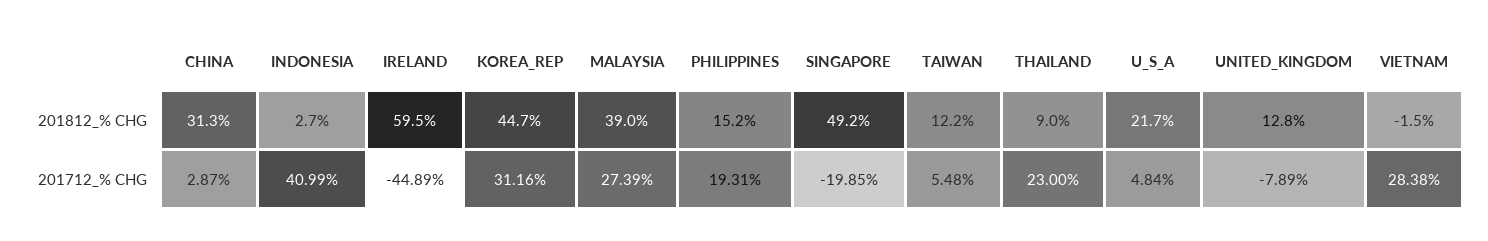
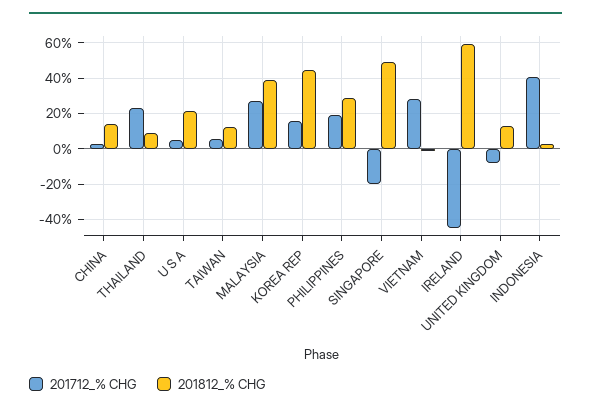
201812_% CHG, CHINA: 31.3 -> 15
201812_% CHG, PHILIPPINES: 15.2 -> 30
201712_% CHG, KOREA_REP: 31.16 -> 15

